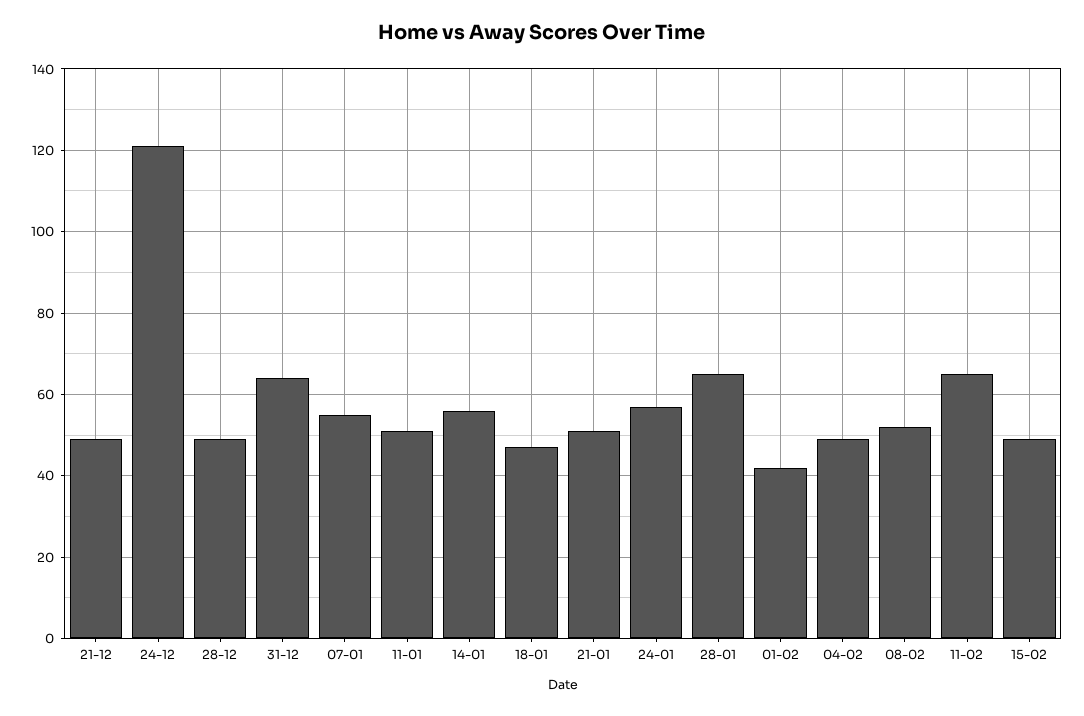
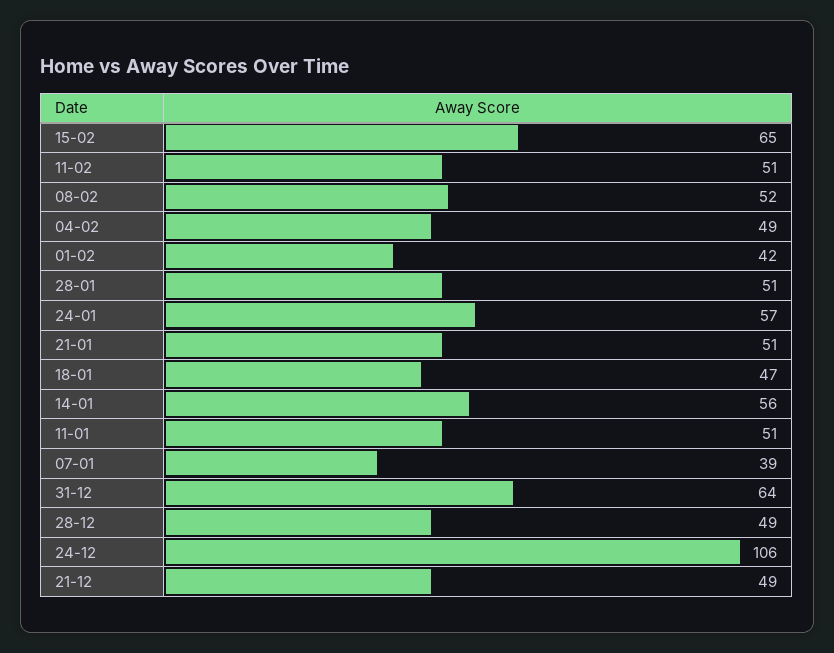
24-12: 120 -> 106
07-01: 55 -> 39
28-01: 65 -> 51
11-02: 65 -> 51
15-02: 50 -> 65

